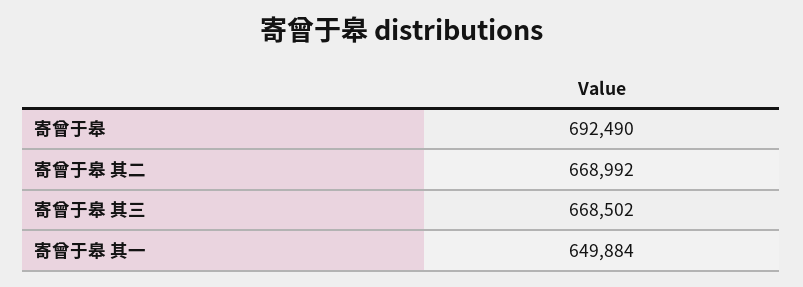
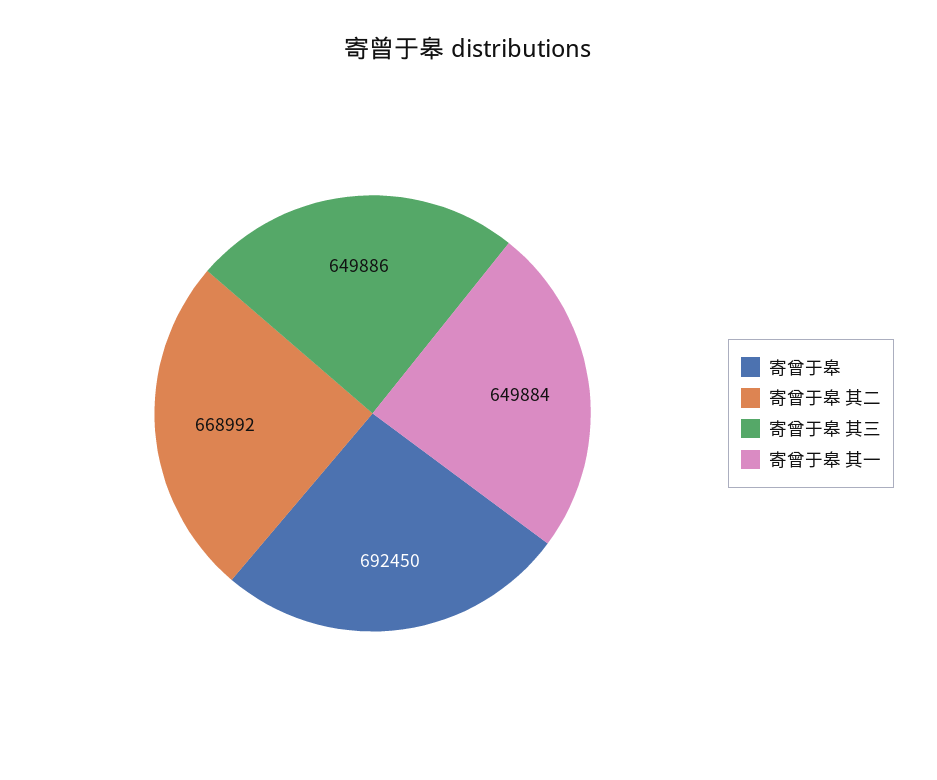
寄曾于皋: 692490 -> 692450
寄曾于皋 其三: 668502 -> 649886

